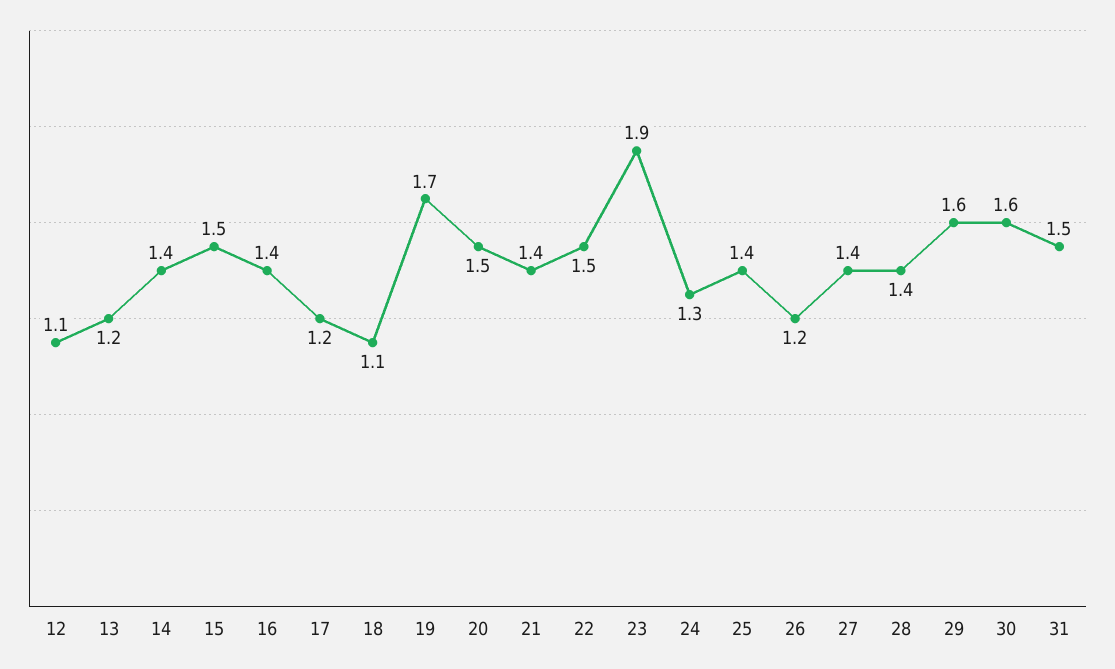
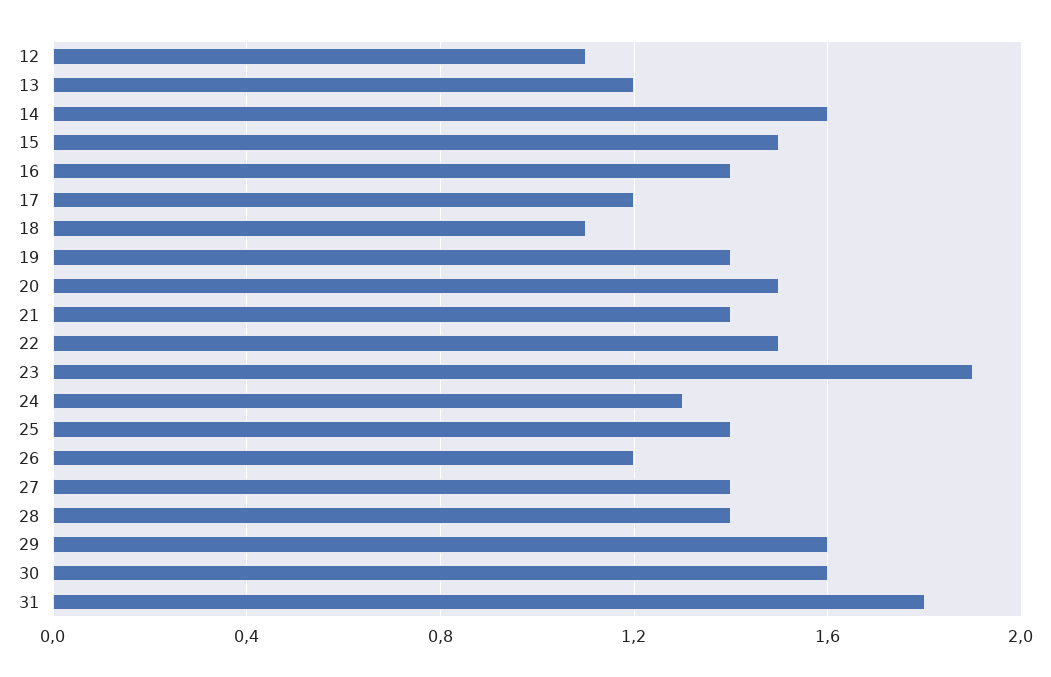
14: 1.4 -> 1.6
19: 1.7 -> 1.4
31: 1.5 -> 1.8

